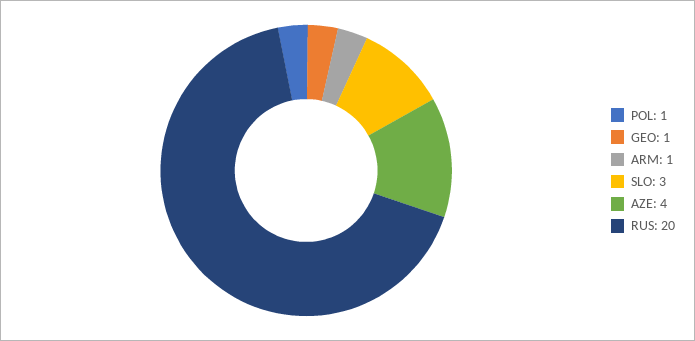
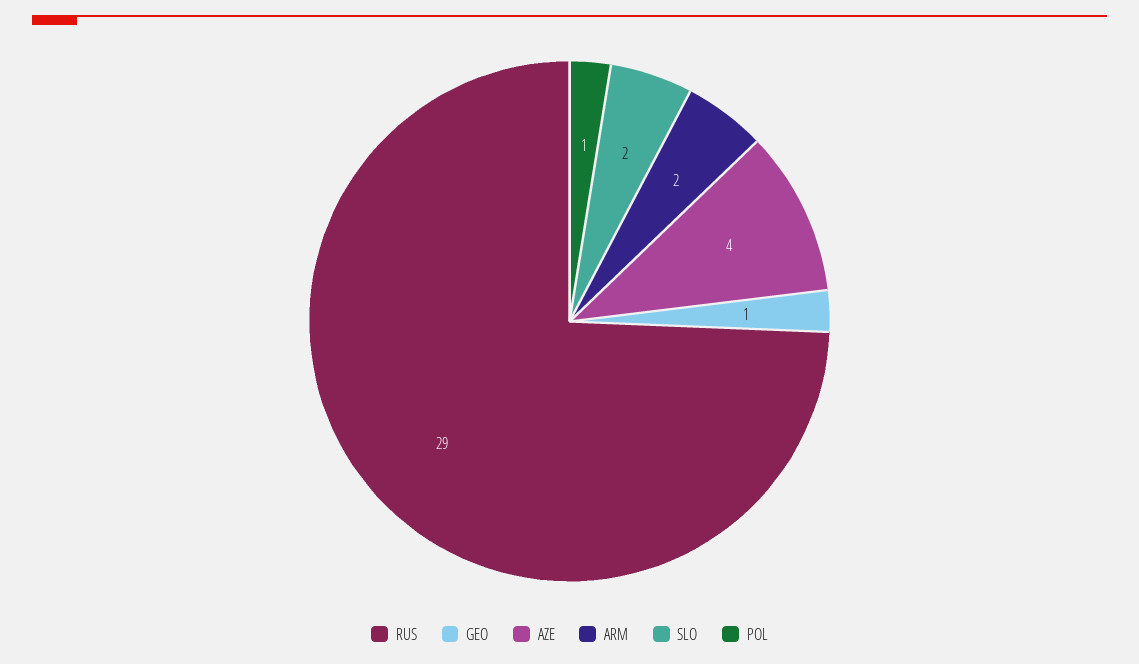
ARM: 1 -> 2
SLO: 3 -> 2
RUS: 20 -> 29

